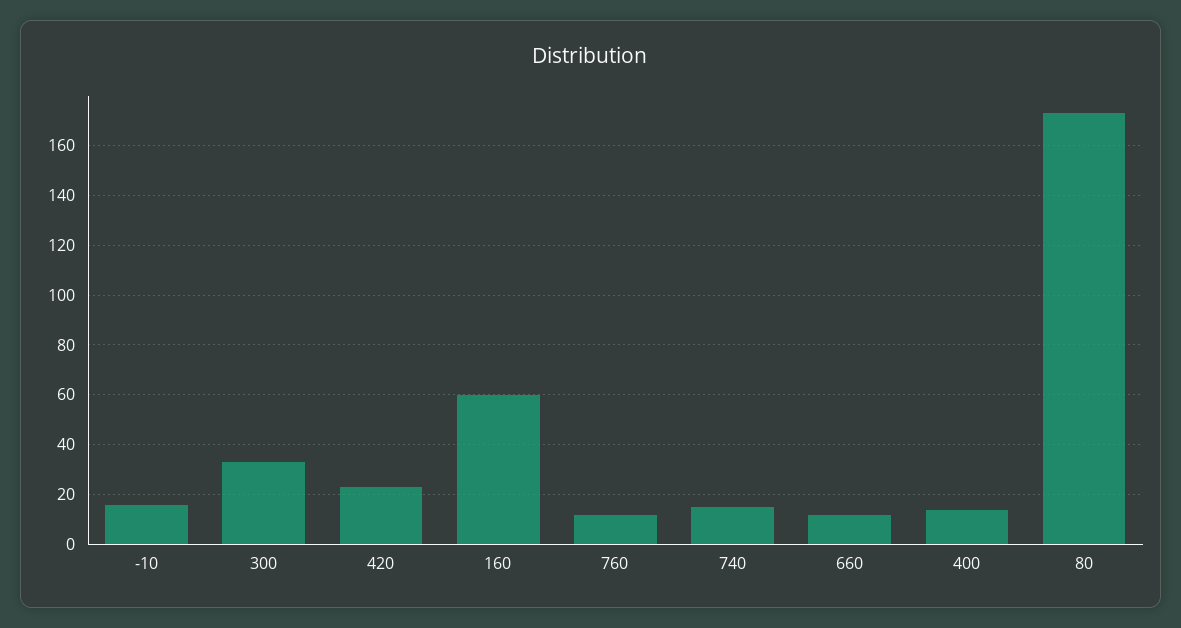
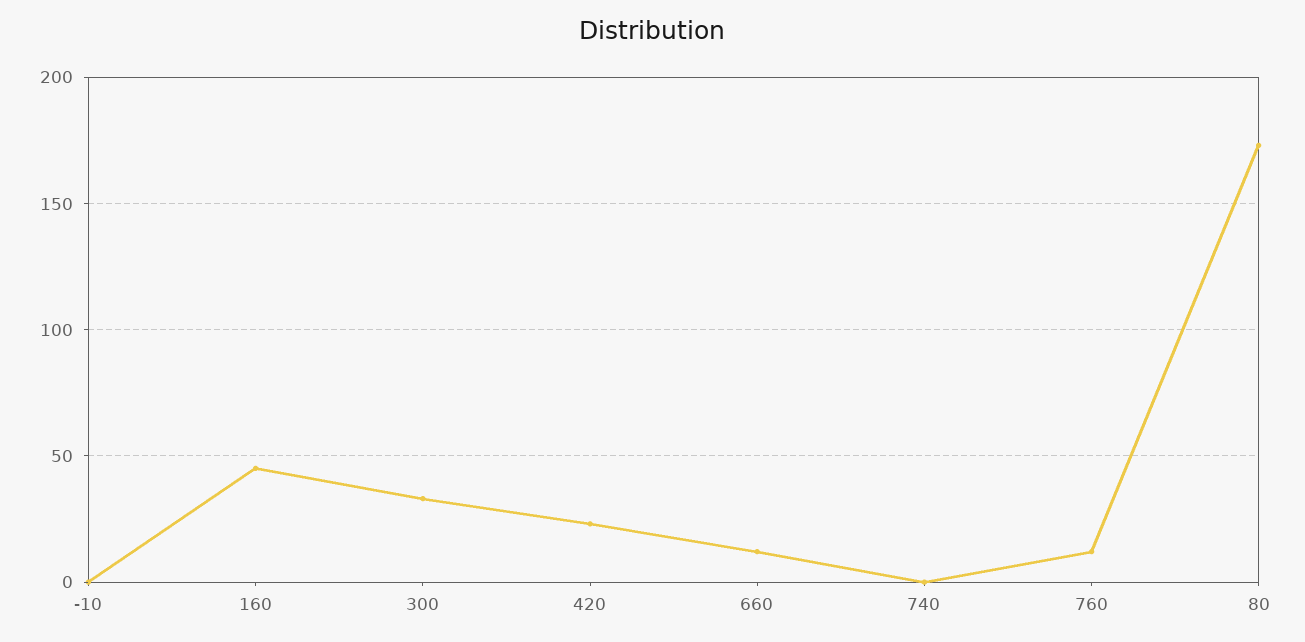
-10: 15 -> 0
160: 60 -> 45
740: 15 -> 0
400: 15 -> none

